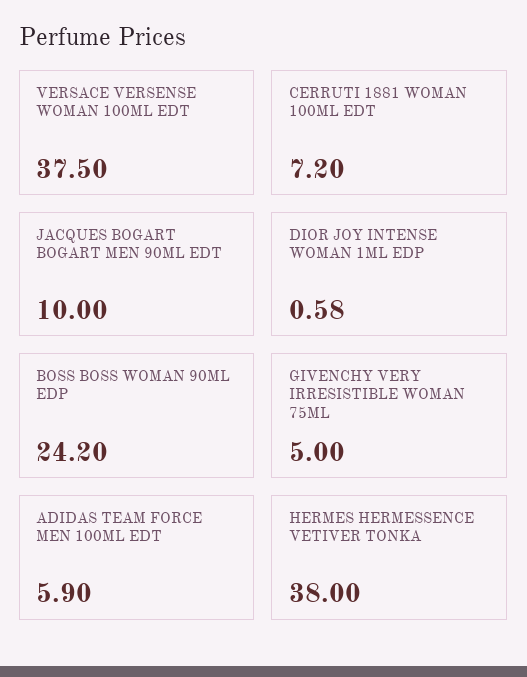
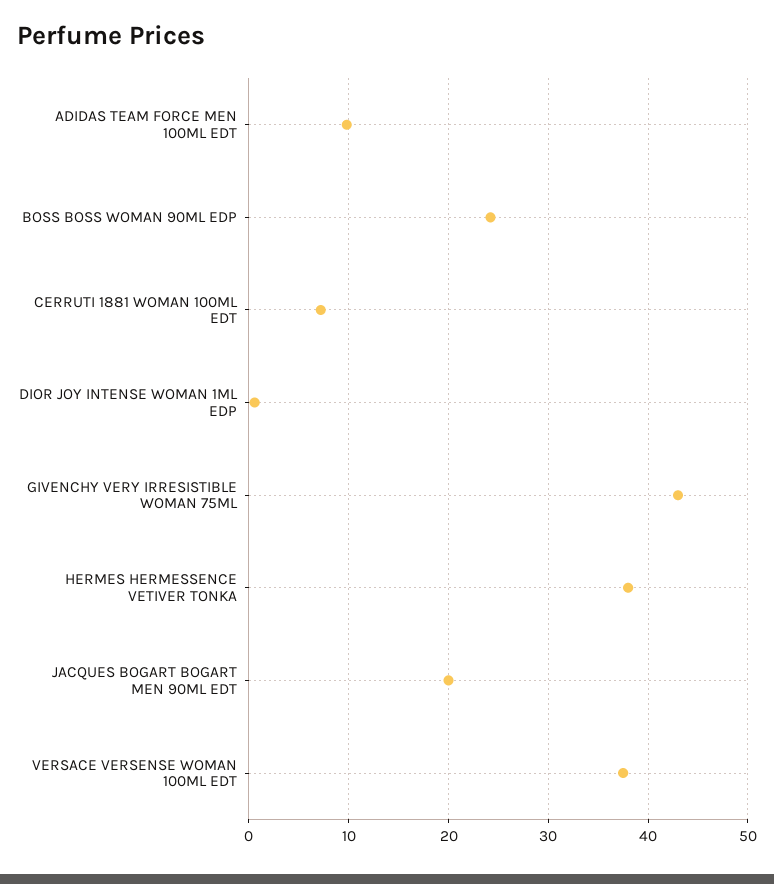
JACQUES BOGART BOGART MEN 90ML EDT: 10 -> 20
GIVENCHY VERY IRRESISTIBLE WOMAN 75ML: 5 -> 43
ADIDAS TEAM FORCE MEN 100ML EDT: 5.9 -> 10

